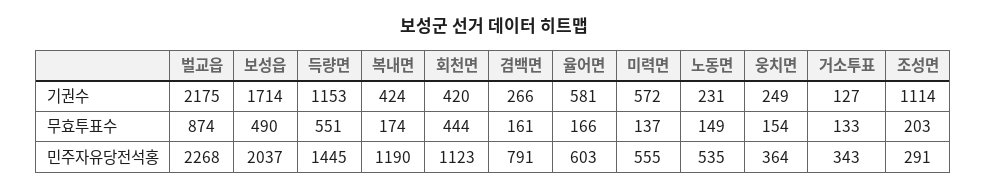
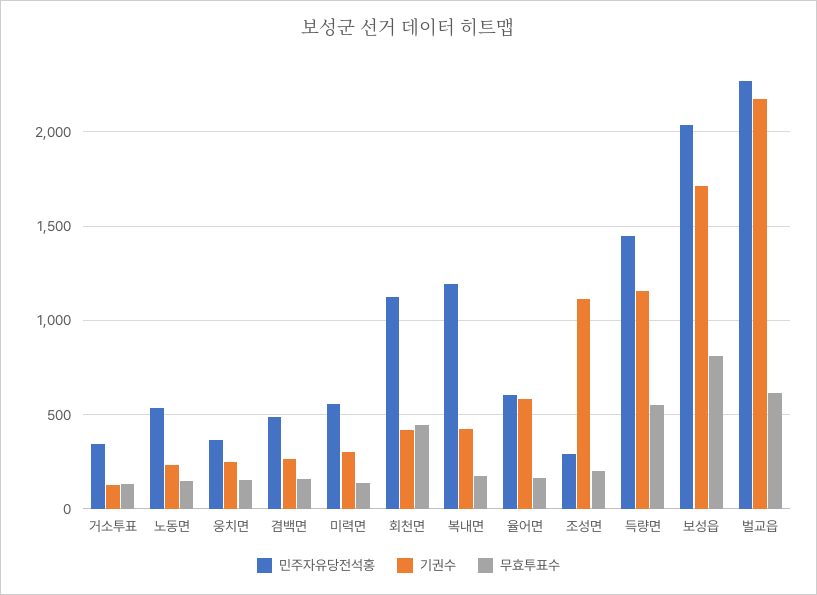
기권수, 미력면: 572 -> 300
무효투표수, 벌교읍: 874 -> 600
무효투표수, 보성읍: 490 -> 800
민주자유당전석홍, 겸백면: 791 -> 500

